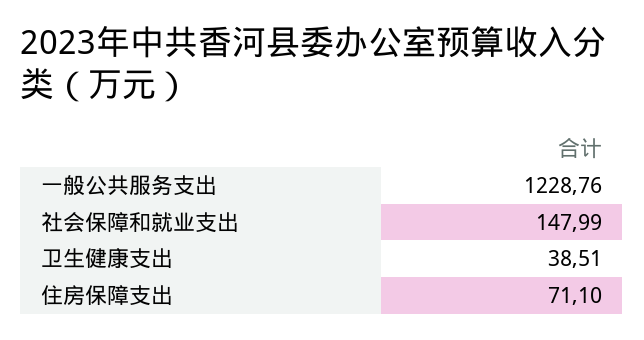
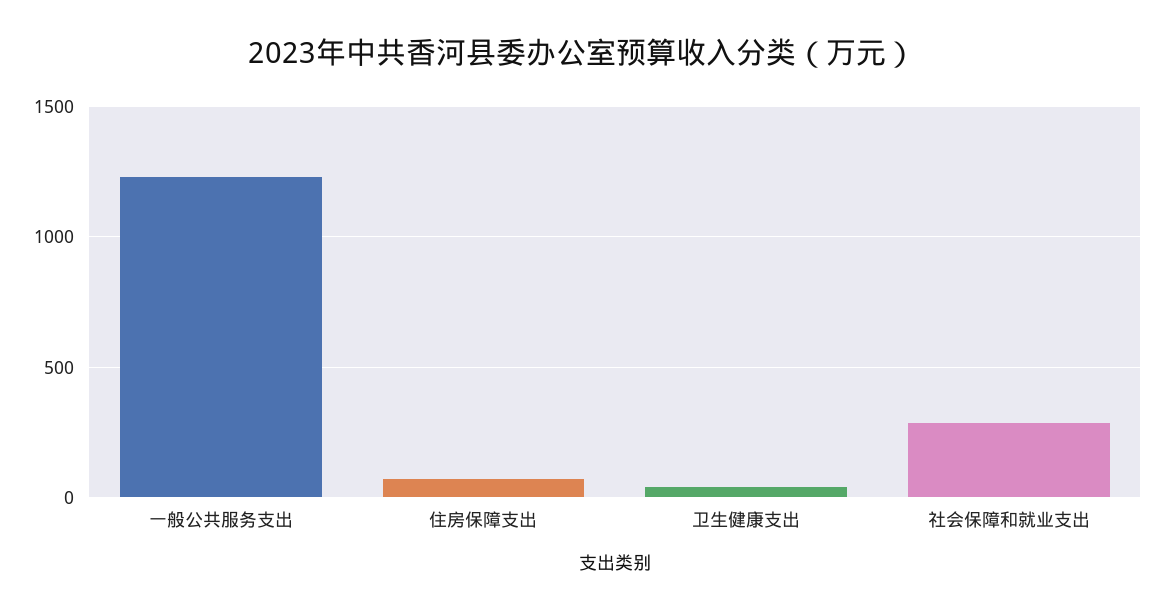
社会保障和就业支出: 147.99 -> 300

